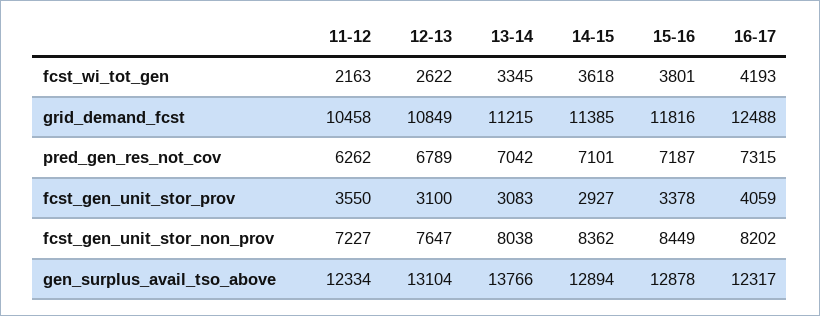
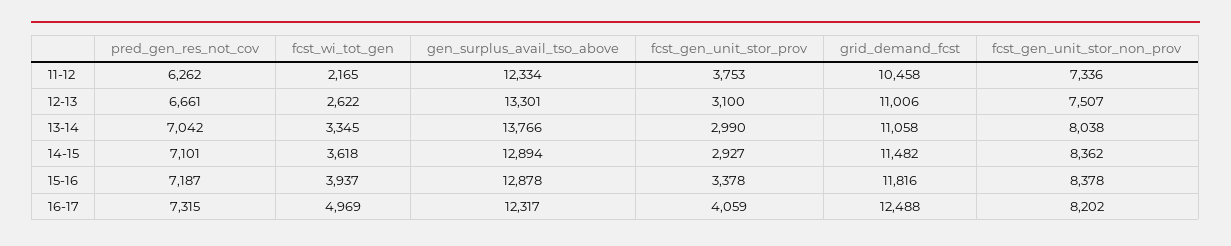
11-12, fcst_wi_tot_gen: 2163 -> 2165
15-16, fcst_wi_tot_gen: 3801 -> 3937
16-17, fcst_wi_tot_gen: 4193 -> 4969
12-13, grid_demand_fcst: 10849 -> 11006
13-14, grid_demand_fcst: 11215 -> 11058
14-15, grid_demand_fcst: 11385 -> 11482
12-13, pred_gen_res_not_cov: 6789 -> 6661
11-12, fcst_gen_unit_stor_prov: 3550 -> 3753
13-14, fcst_gen_unit_stor_prov: 3083 -> 2990
11-12, fcst_gen_unit_stor_non_prov: 7227 -> 7336
12-13, fcst_gen_unit_stor_non_prov: 7647 -> 7507
15-16, fcst_gen_unit_stor_non_prov: 8449 -> 8378
12-13, gen_surplus_avail_tso_above: 13104 -> 13301

